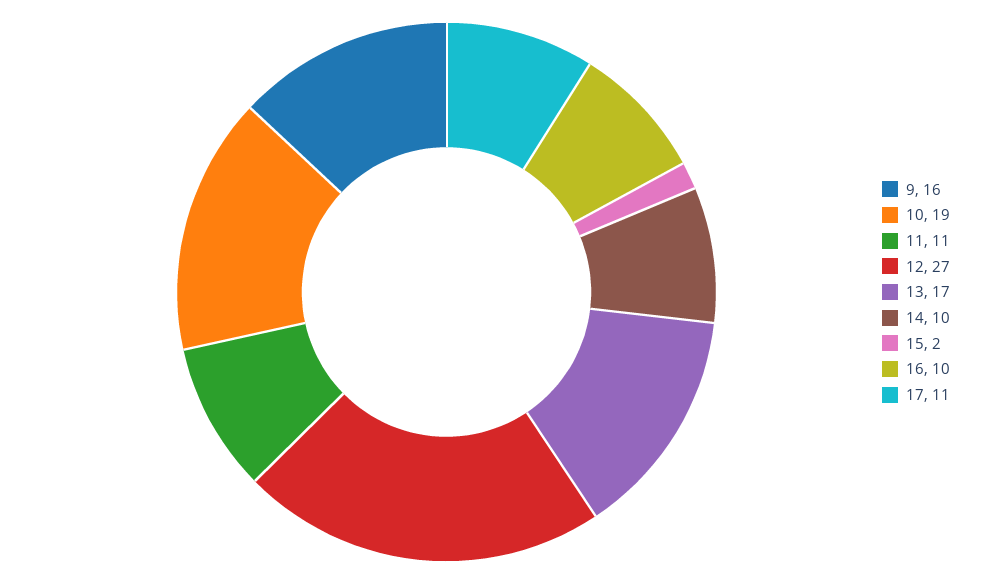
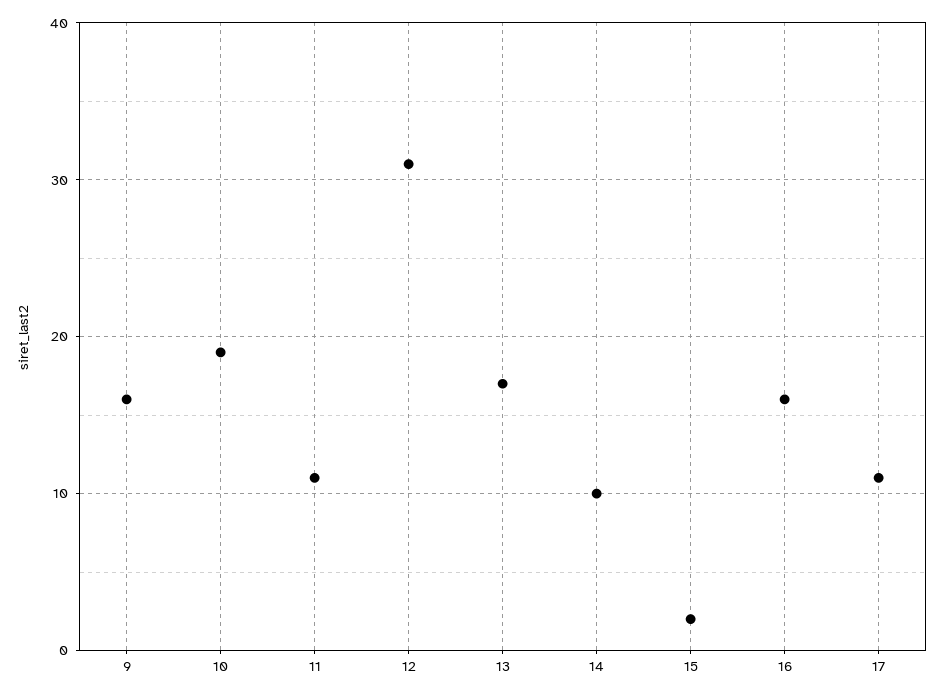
12: 27 -> 31
16: 10 -> 16

